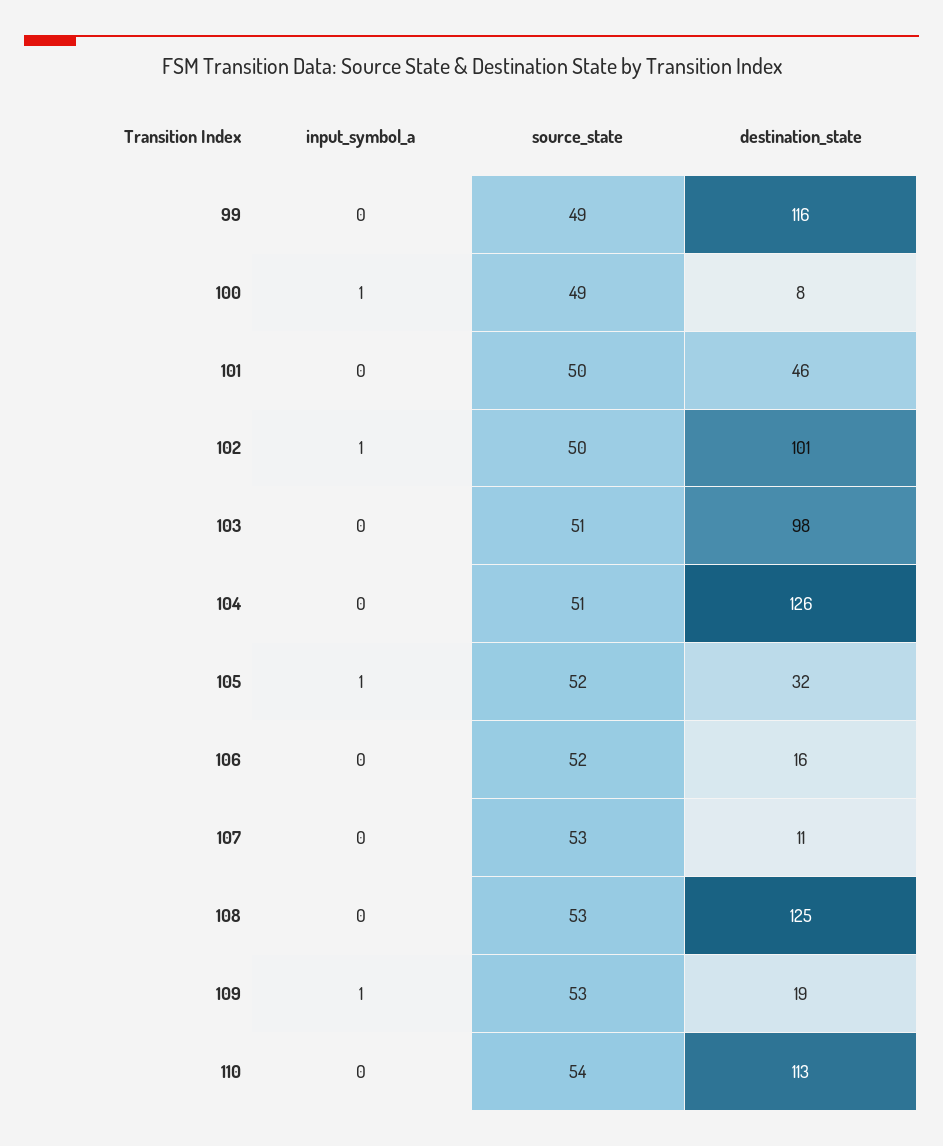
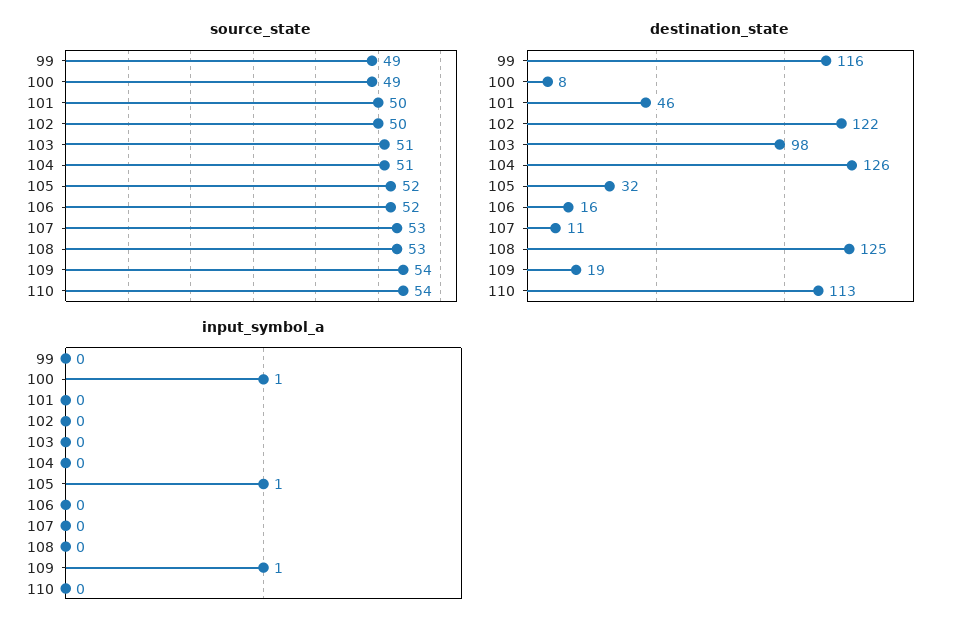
input_symbol_a, 102: 1 -> 0
destination_state, 102: 101 -> 122
source_state, 109: 53 -> 54

